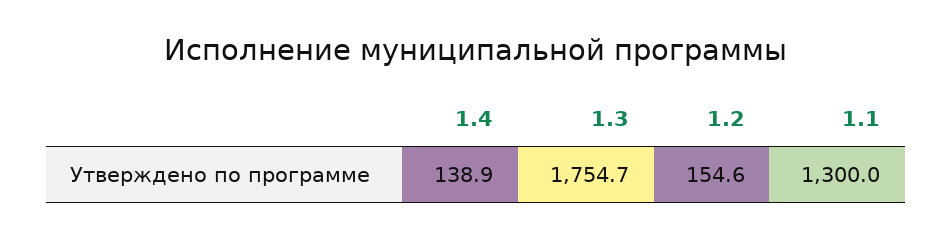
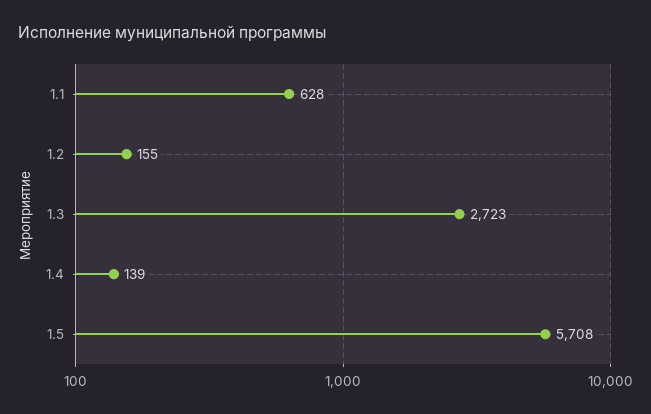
1.3: 1754.7 -> 2723
1.1: 1300 -> 628
1.5: none -> 5708

